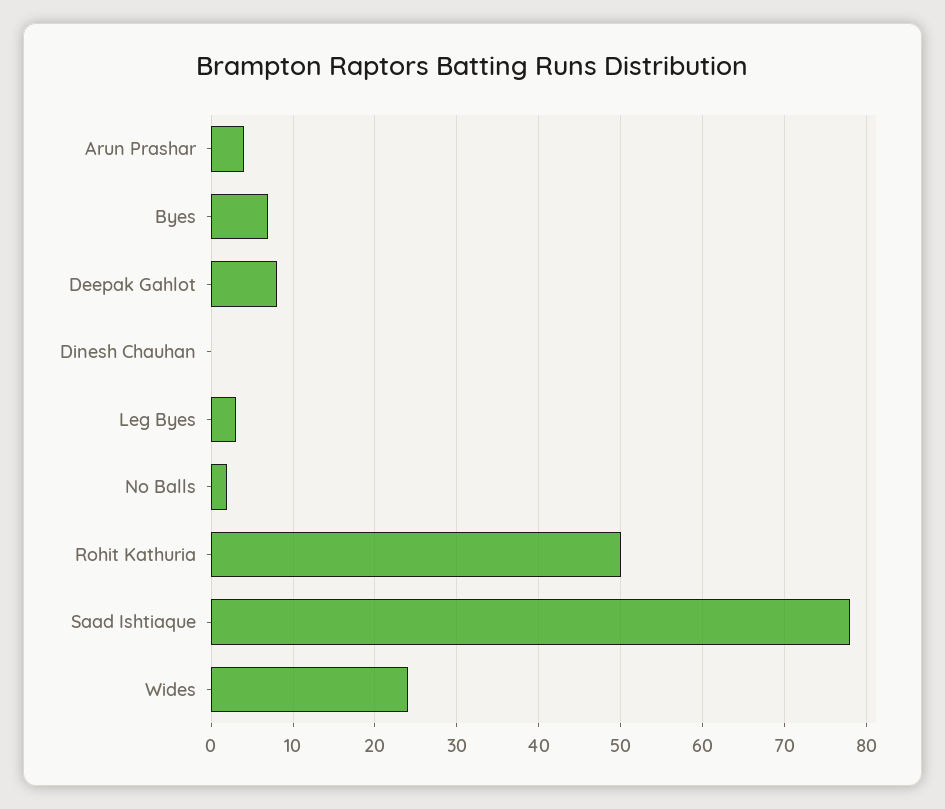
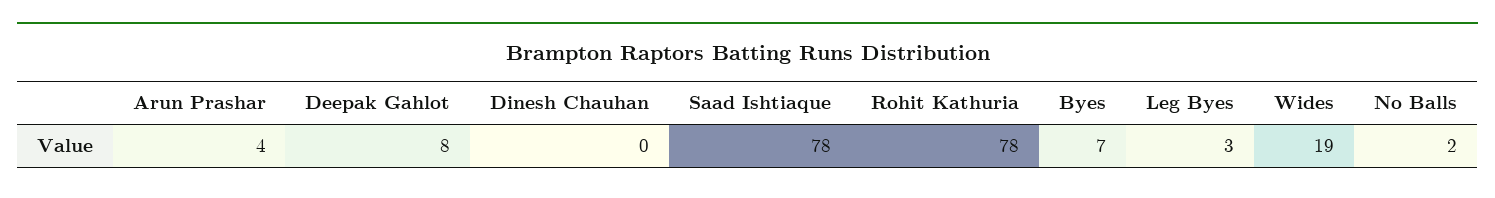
Rohit Kathuria: 50 -> 78
Wides: 24 -> 19

